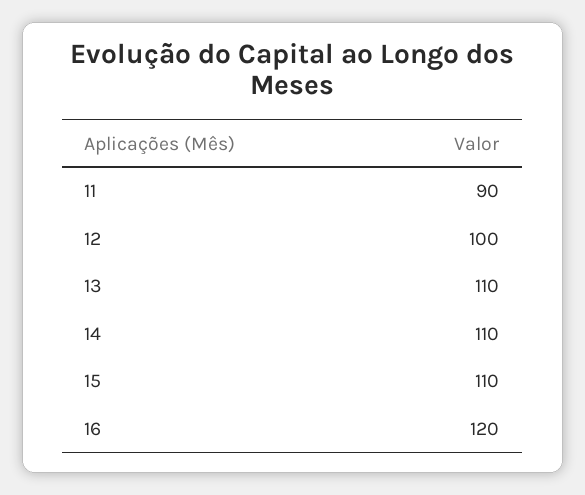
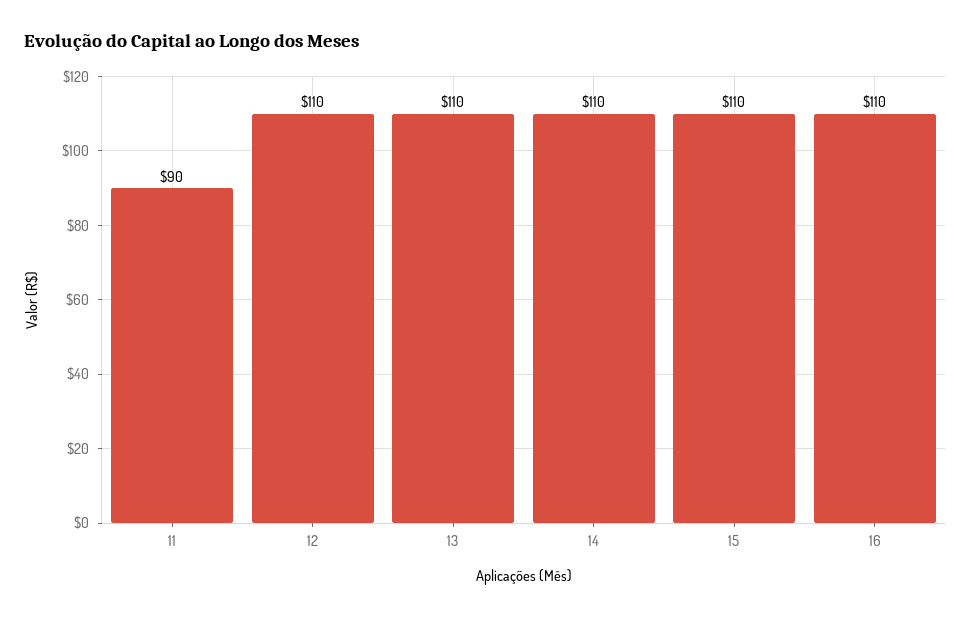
12: 100 -> 110
16: 120 -> 110

